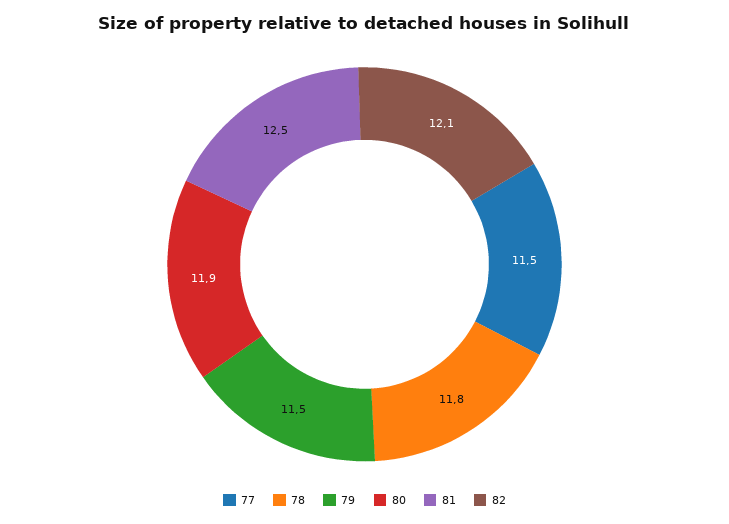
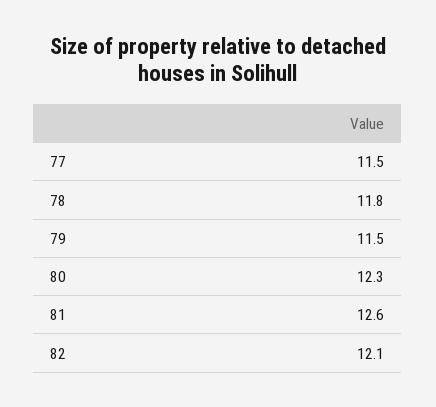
80: 11.9 -> 12.3
81: 12.5 -> 12.6

